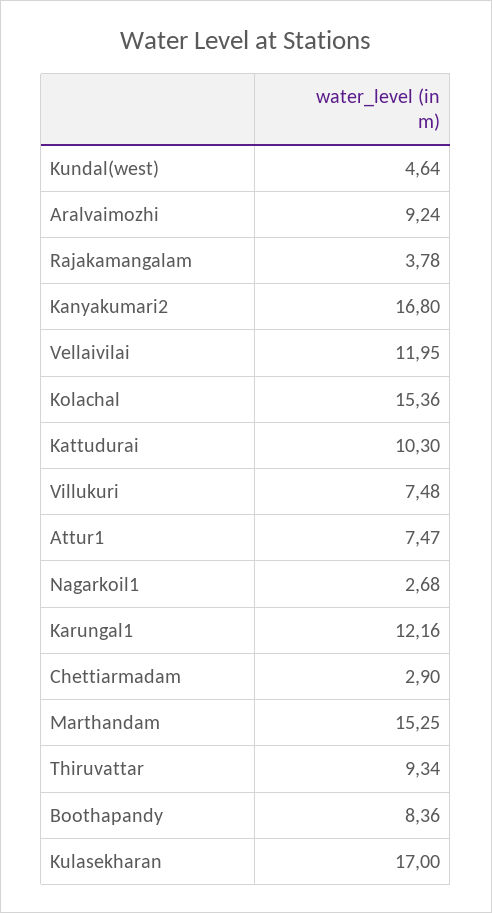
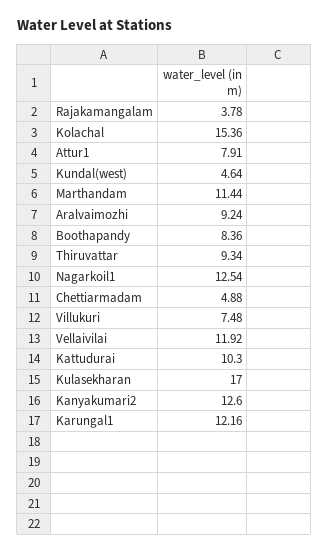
Kanyakumari2: 16.8 -> 12.6
Vellaivilai: 11.95 -> 11.92
Attur1: 7.47 -> 7.91
Nagarkoil1: 2.68 -> 12.54
Chettiarmadam: 2.9 -> 4.88
Marthandam: 15.25 -> 11.44

